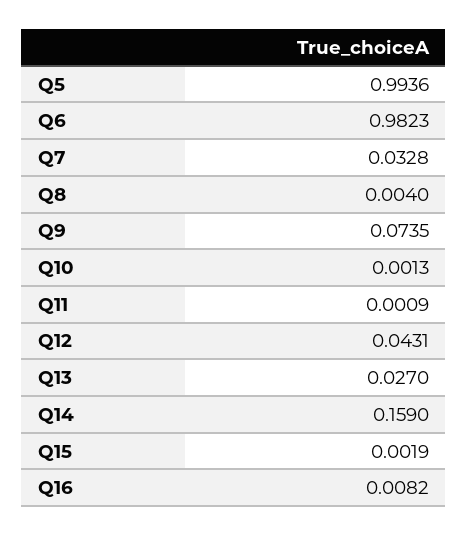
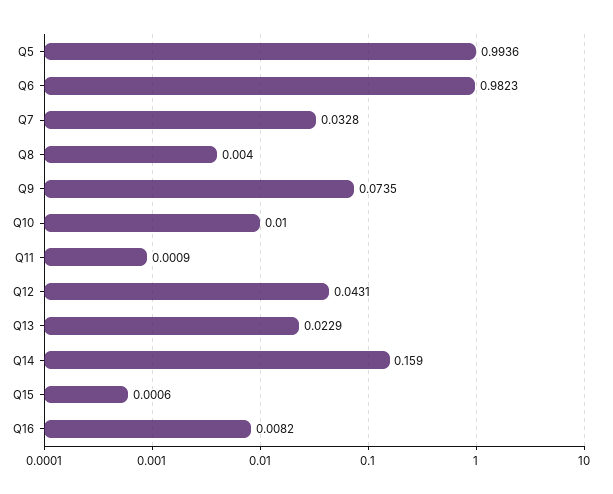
Q10: 0.0013 -> 0.01
Q13: 0.027 -> 0.0229
Q15: 0.0019 -> 0.0006

